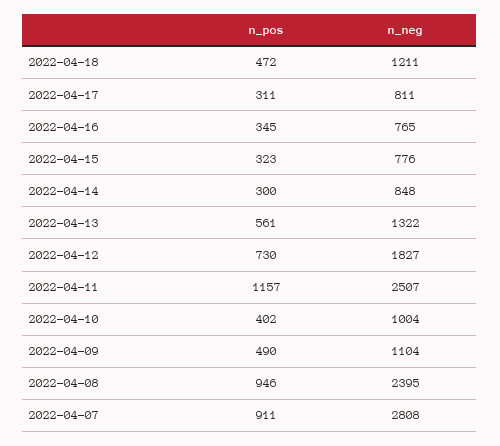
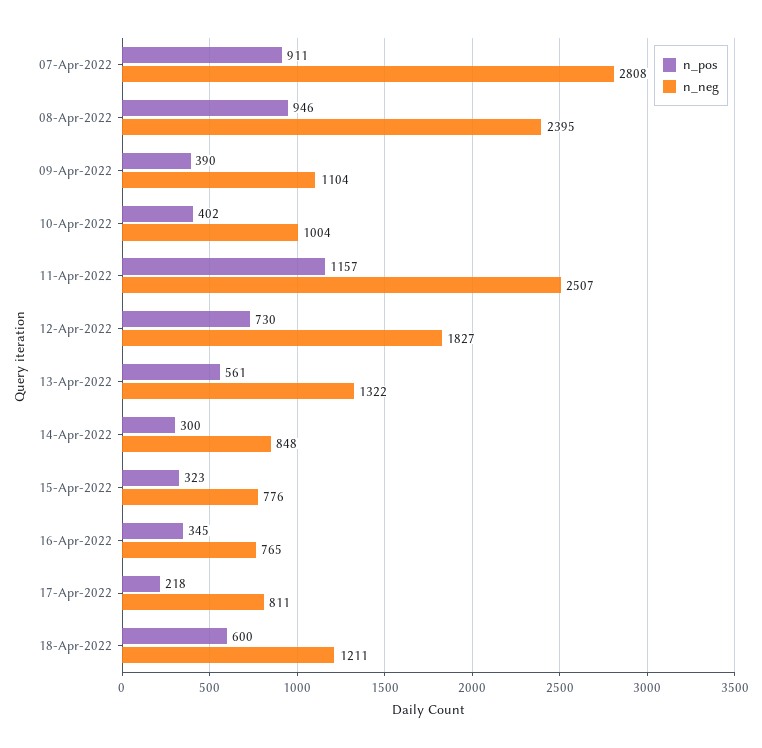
n_pos, 2022-04-18: 472 -> 600
n_pos, 2022-04-17: 311 -> 218
n_pos, 2022-04-09: 490 -> 390

